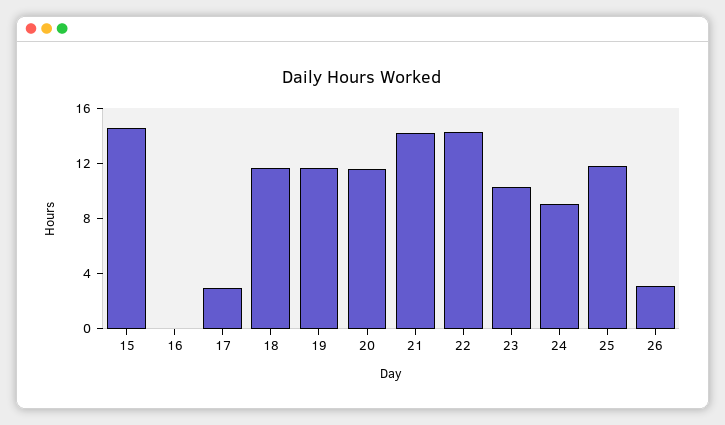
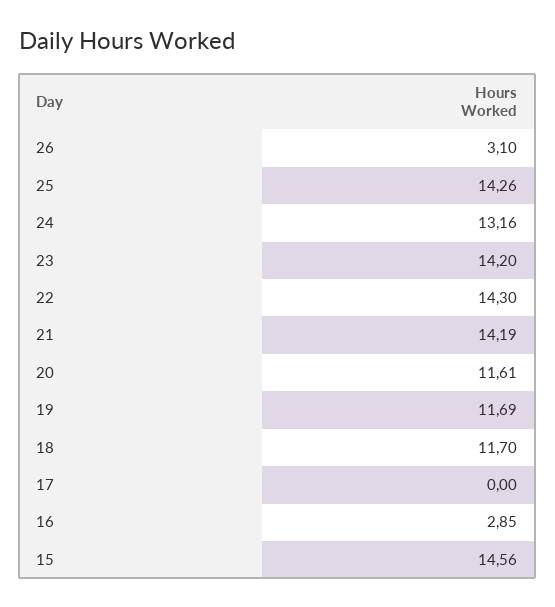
16: 0 -> 2.85
17: 3 -> 0
23: 10 -> 14.2
24: 9 -> 13.16
25: 12 -> 14.26

